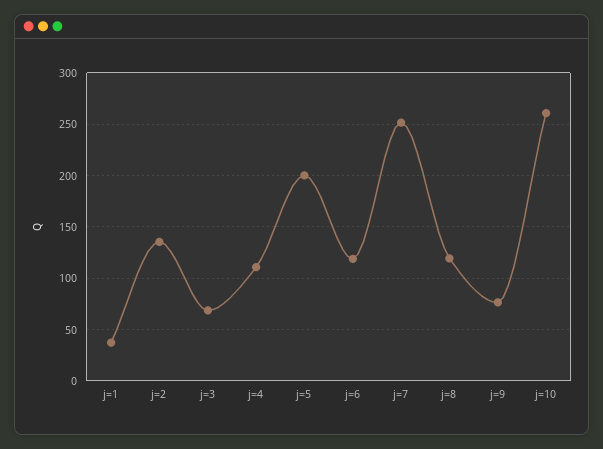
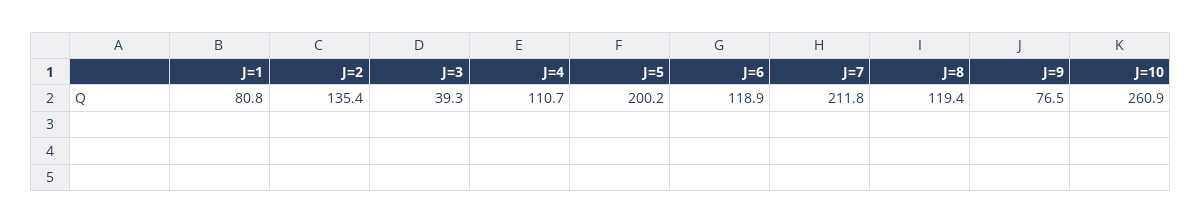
j=1: 40 -> 80.8
j=3: 70 -> 39.3
j=7: 250 -> 211.8

